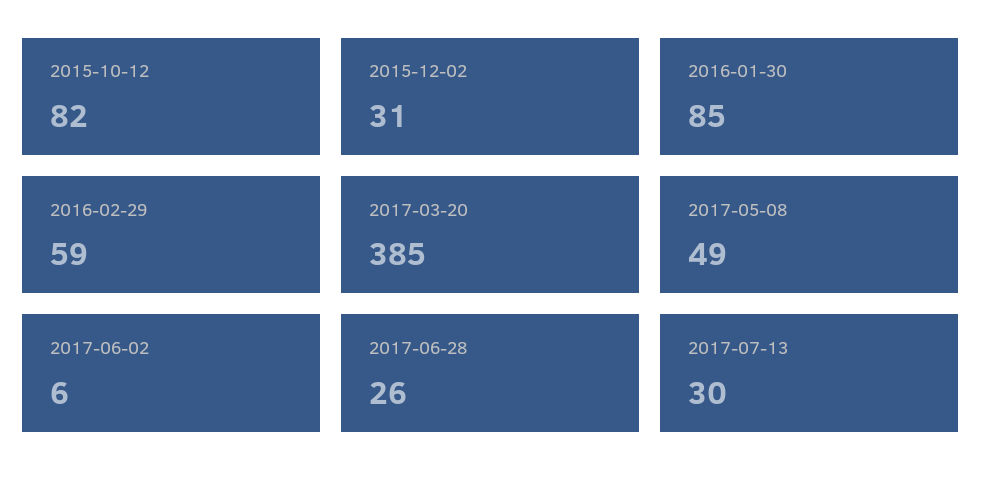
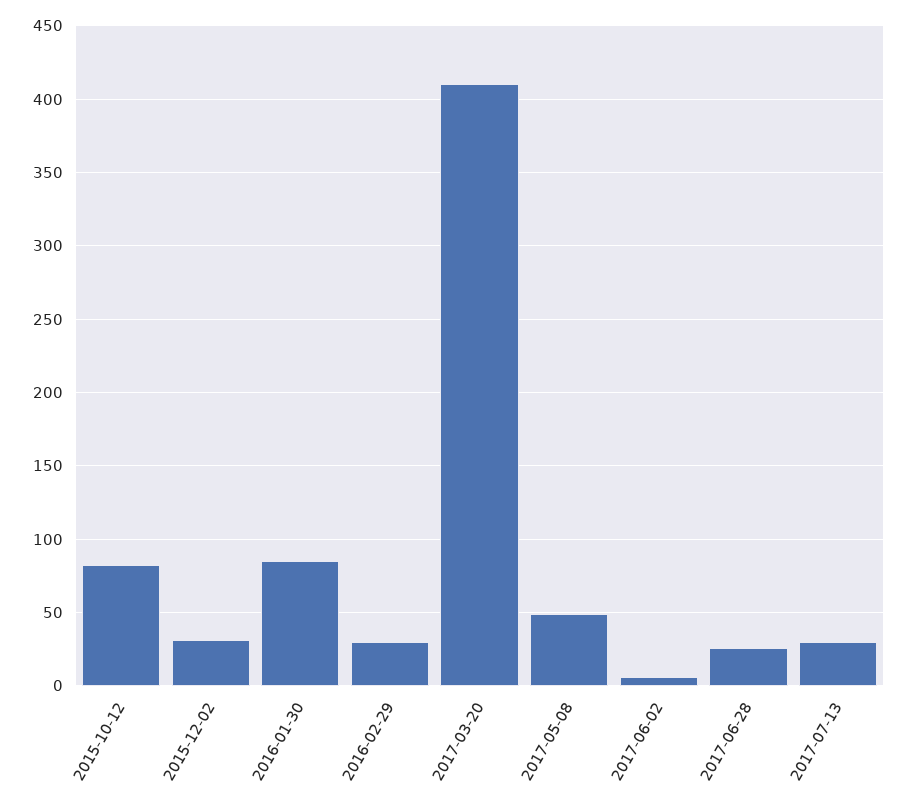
2016-02-29: 59 -> 30
2017-03-20: 385 -> 410

